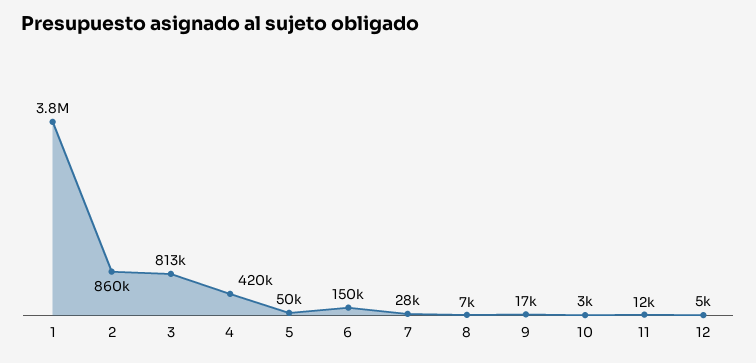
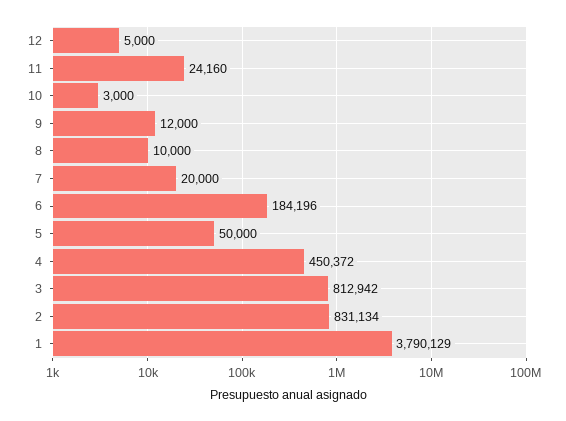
2: 860000 -> 831134
4: 420000 -> 450372
6: 150000 -> 184196
7: 28000 -> 20000
8: 7000 -> 10000
9: 17000 -> 12000
11: 12000 -> 24160

